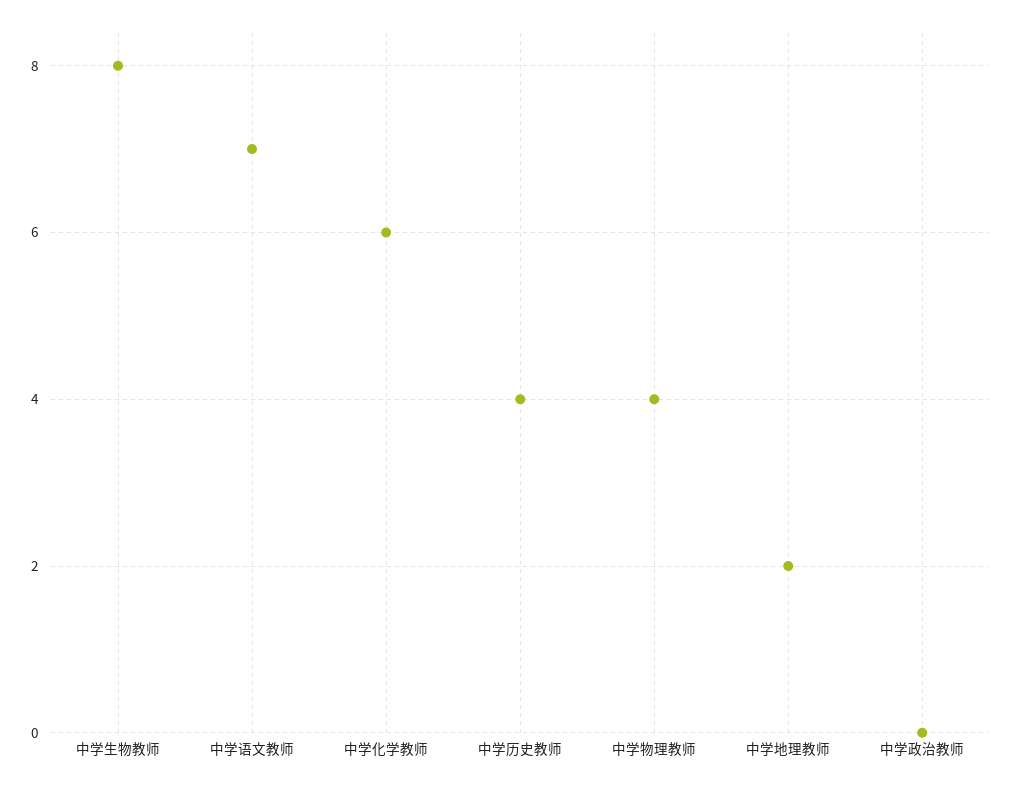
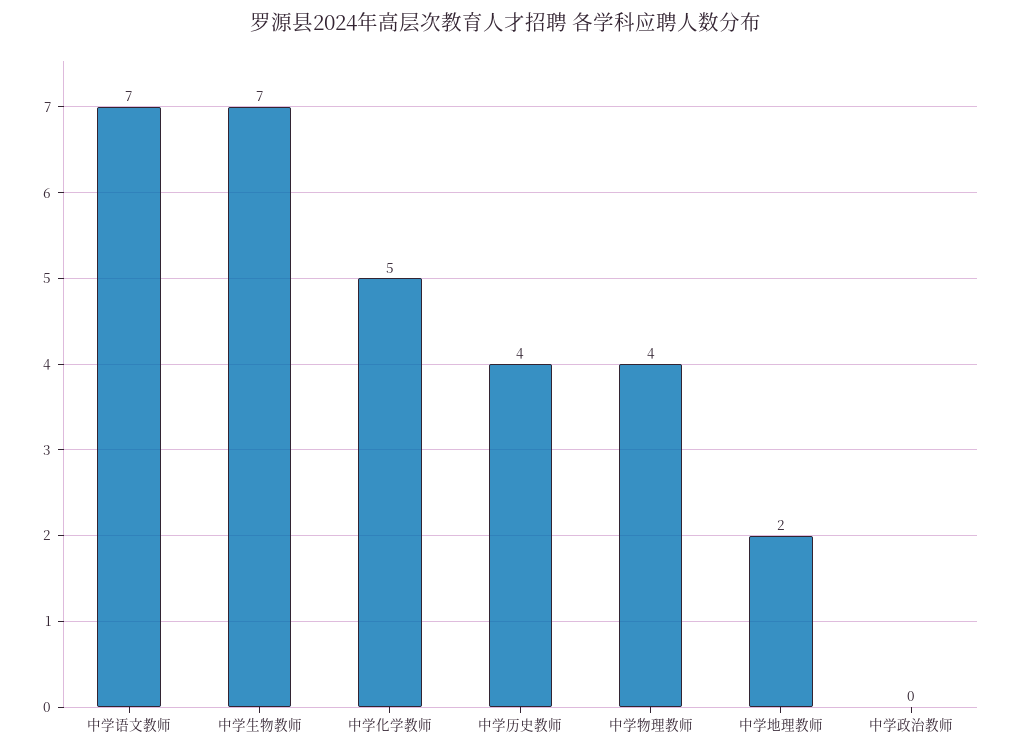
中学生物教师: 8 -> 7
中学化学教师: 6 -> 5

